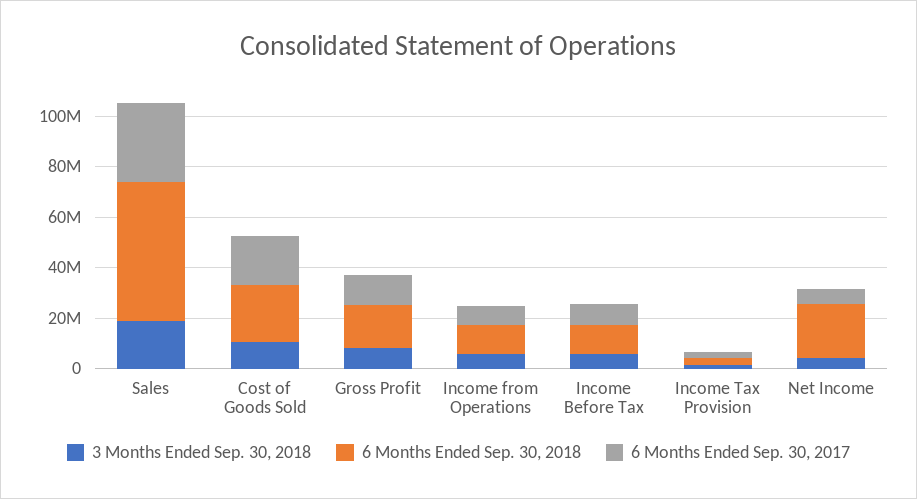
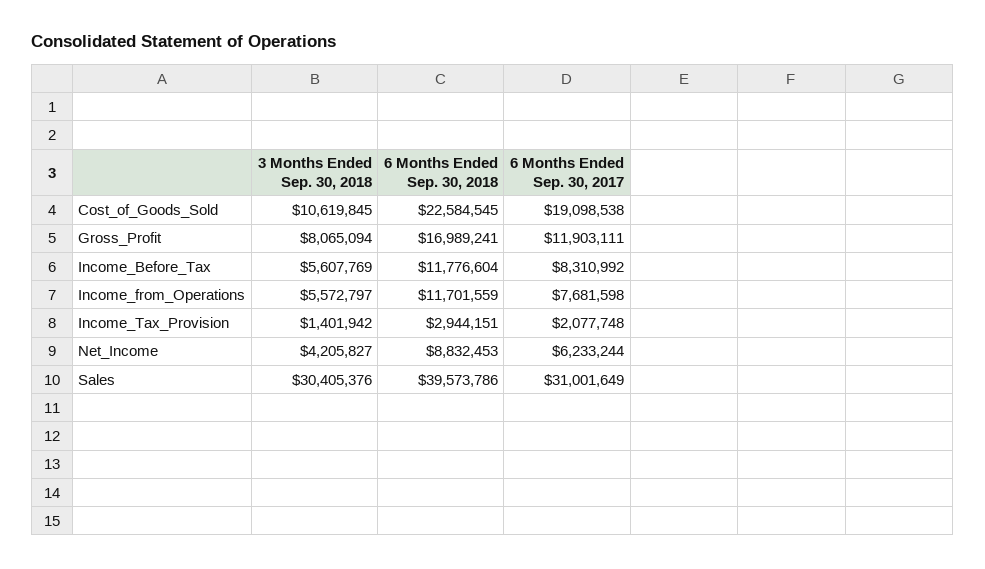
3 Months Ended Sep. 30, 2018, Sales: 20000000 -> 30405376
6 Months Ended Sep. 30, 2018, Sales: 55000000 -> 39573786
6 Months Ended Sep. 30, 2018, Net Income: 20000000 -> 8832453

